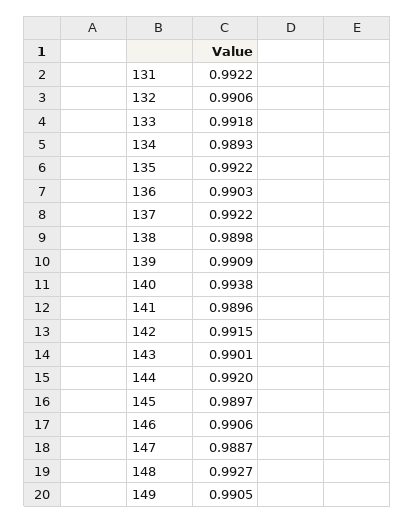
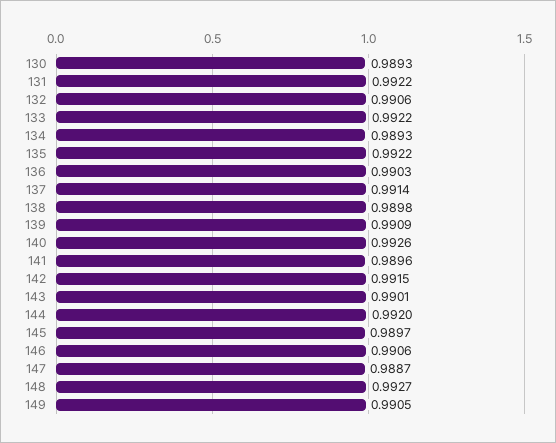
133: 0.9918 -> 0.9922
137: 0.9922 -> 0.9914
140: 0.9938 -> 0.9926
130: none -> 0.9893

